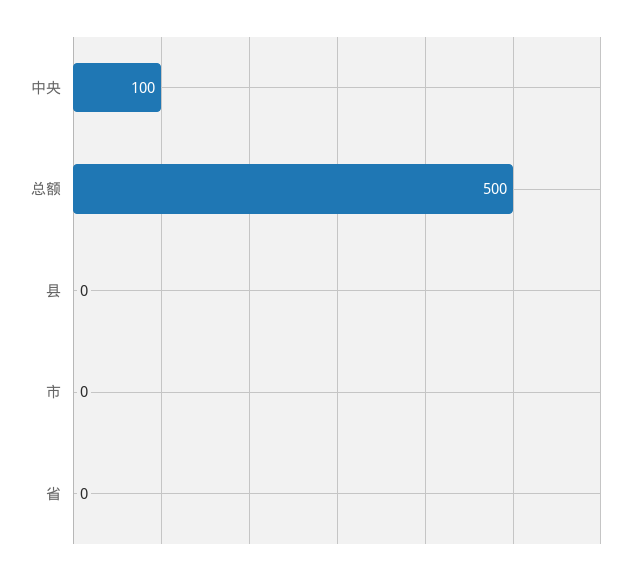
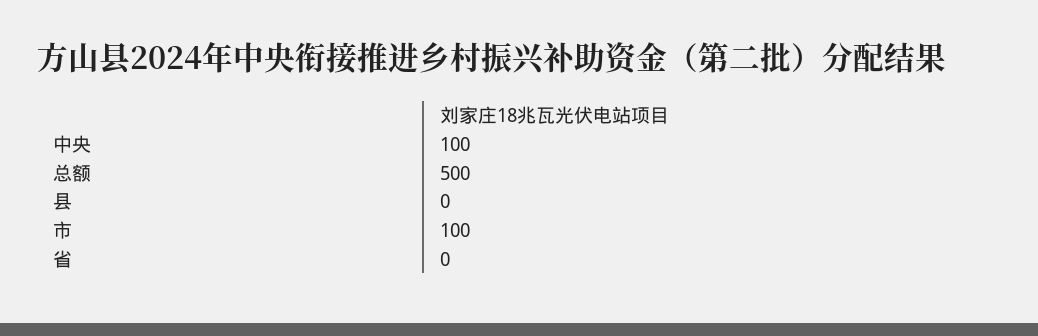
市: 0 -> 100

